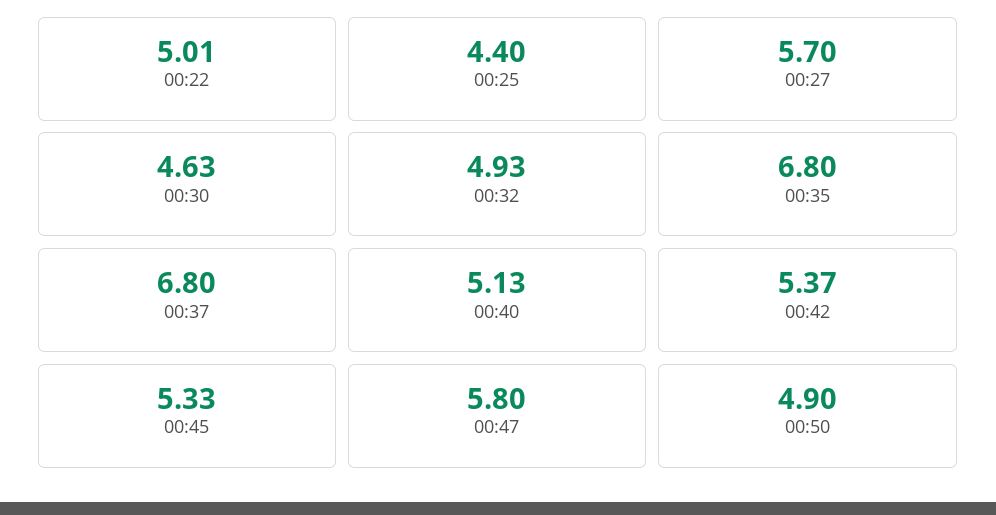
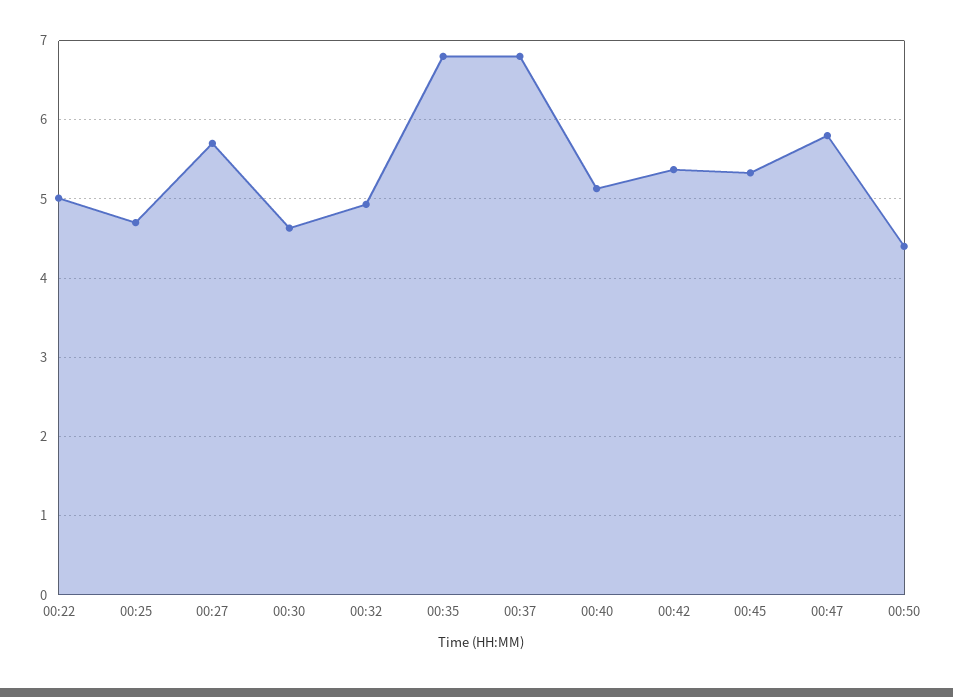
00:25: 4.4 -> 4.7
00:50: 4.9 -> 4.4

